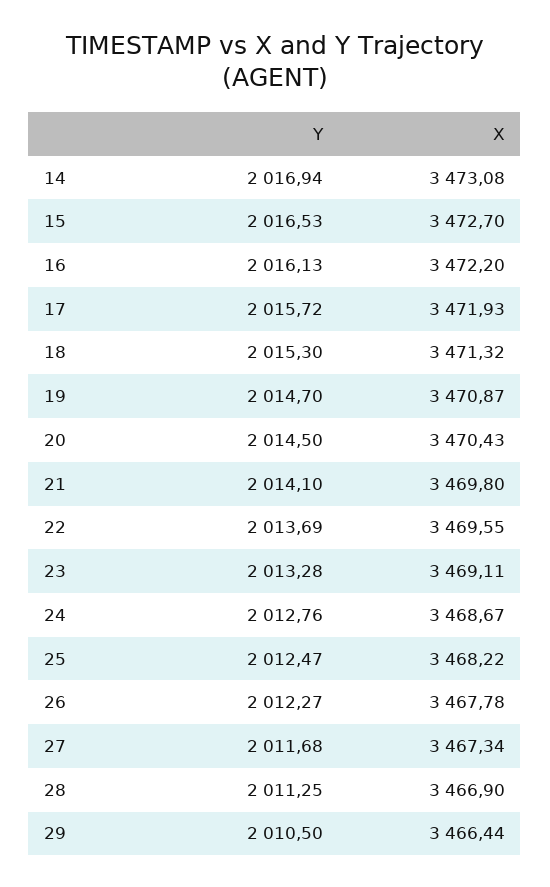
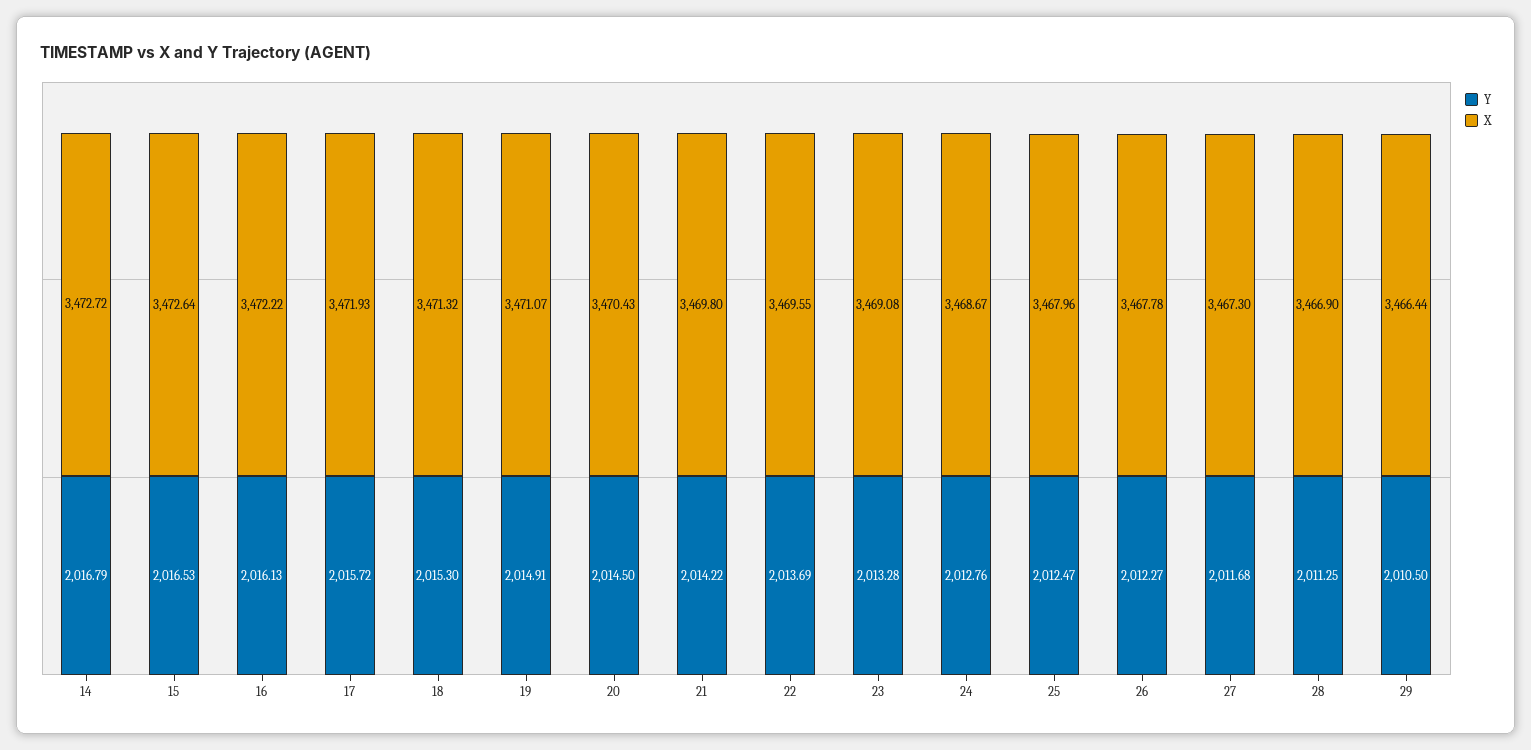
Y, 14: 2016.94 -> 2016.79
X, 14: 3473.08 -> 3472.72
X, 15: 3472.7 -> 3472.64
X, 16: 3472.2 -> 3472.22
Y, 19: 2014.7 -> 2014.91
X, 19: 3470.87 -> 3471.07
Y, 21: 2014.1 -> 2014.22
X, 23: 3469.11 -> 3469.08
X, 25: 3468.22 -> 3467.96
X, 27: 3467.34 -> 3467.3

